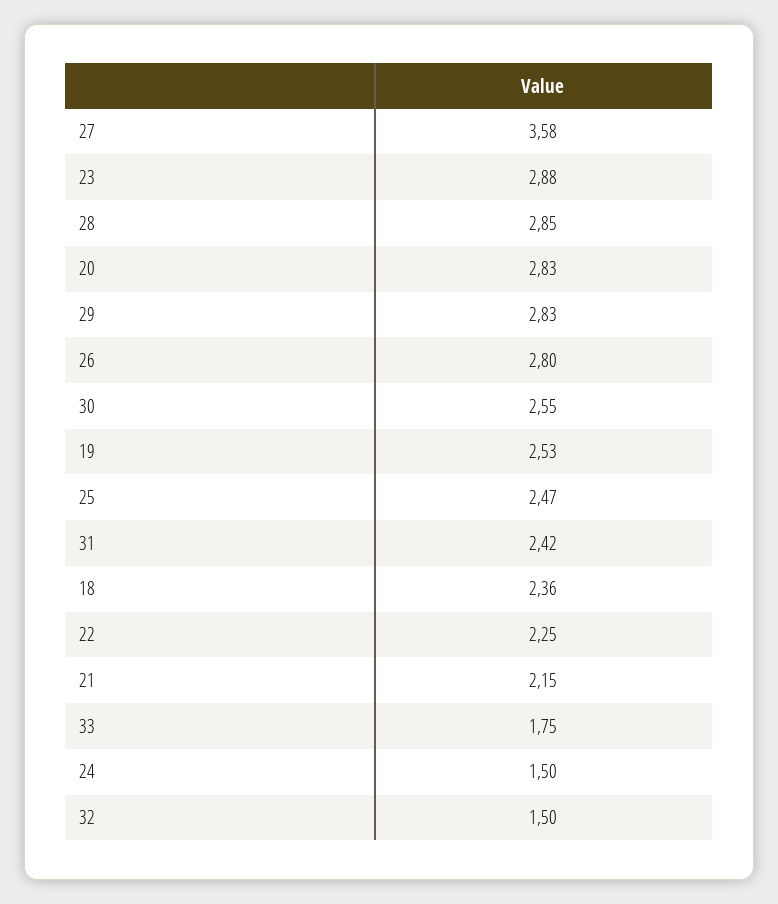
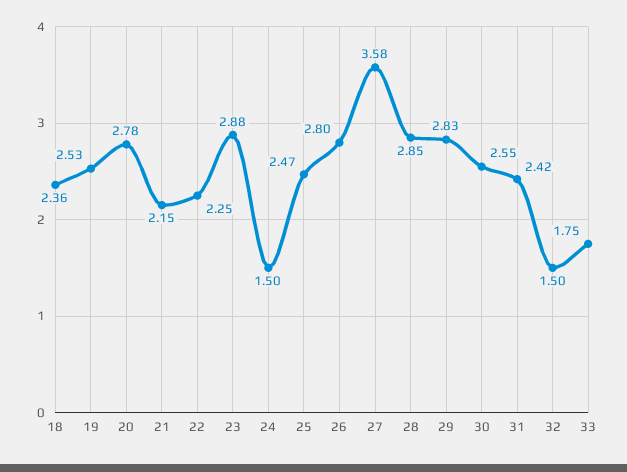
20: 2.83 -> 2.78

